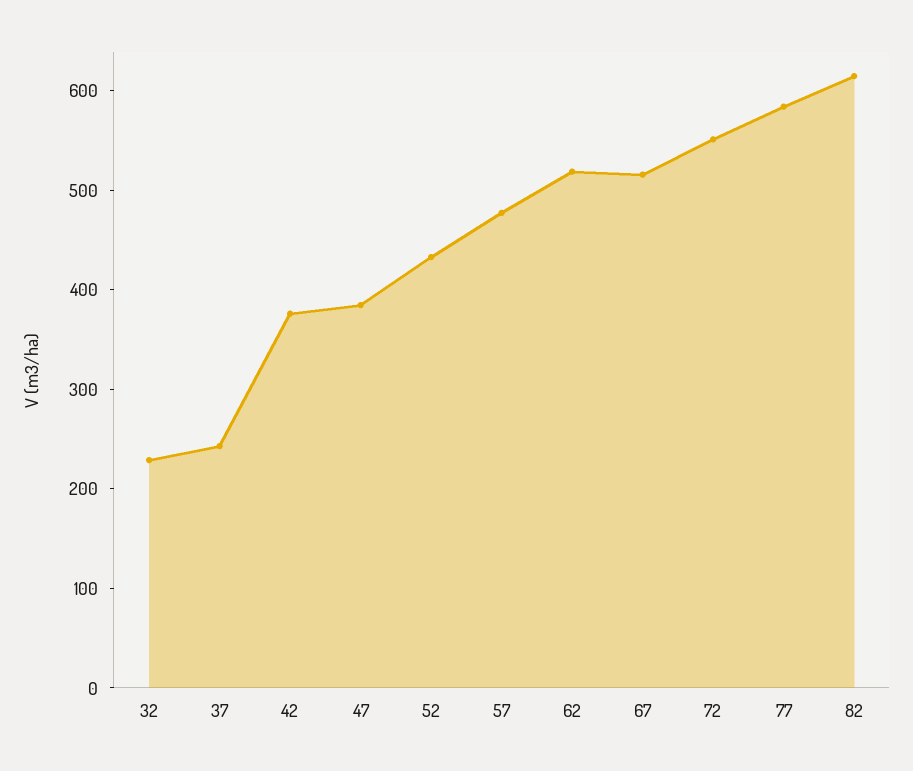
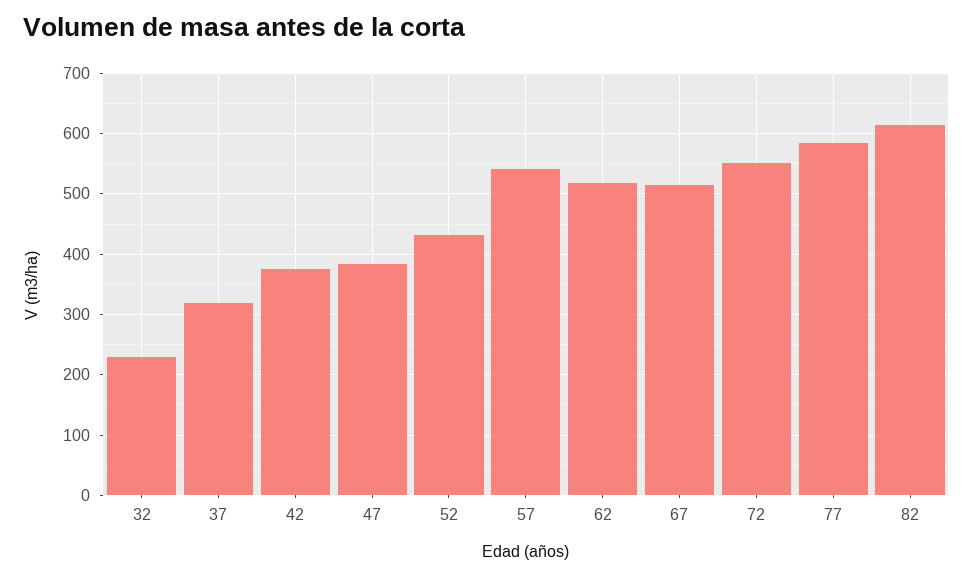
37: 240 -> 320
57: 480 -> 540

